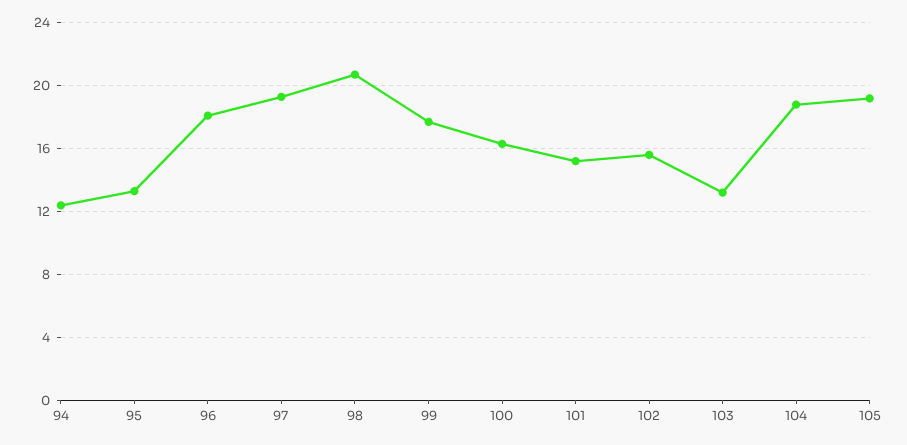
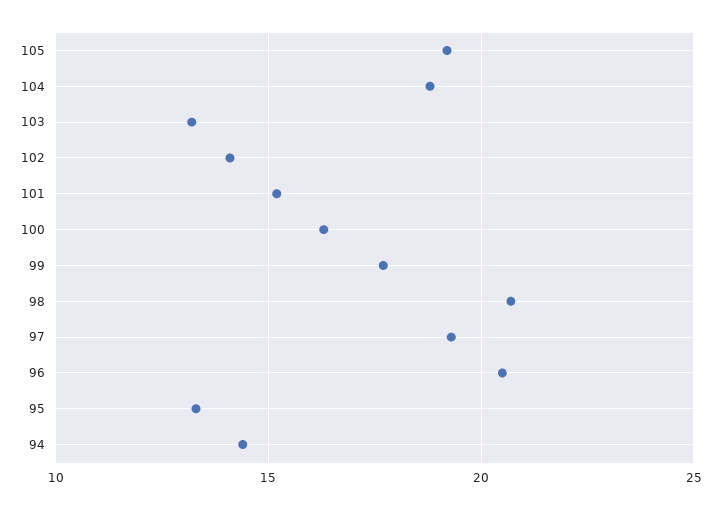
94: 12.5 -> 14.5
96: 18 -> 20.5
102: 15.5 -> 14

